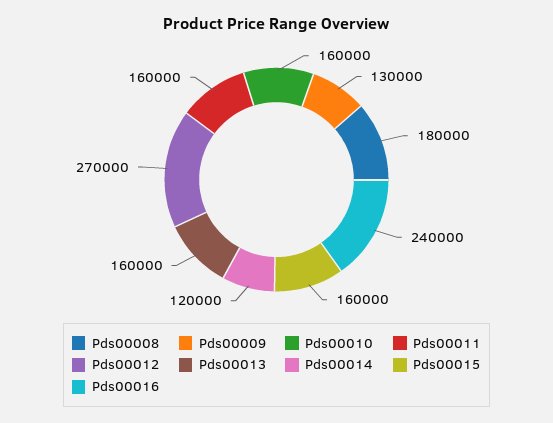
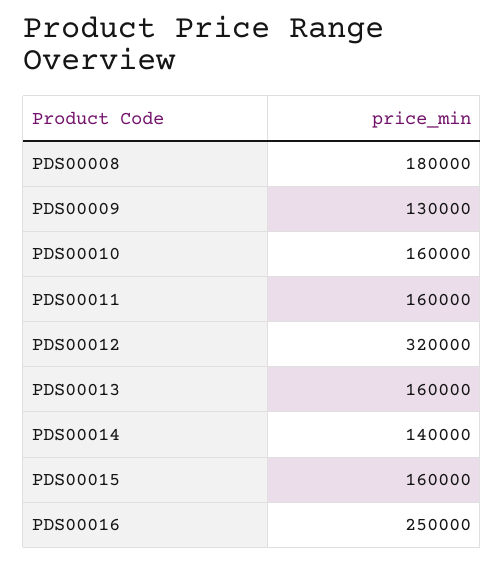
Pds00012: 270000 -> 320000
Pds00014: 120000 -> 140000
Pds00016: 240000 -> 250000

